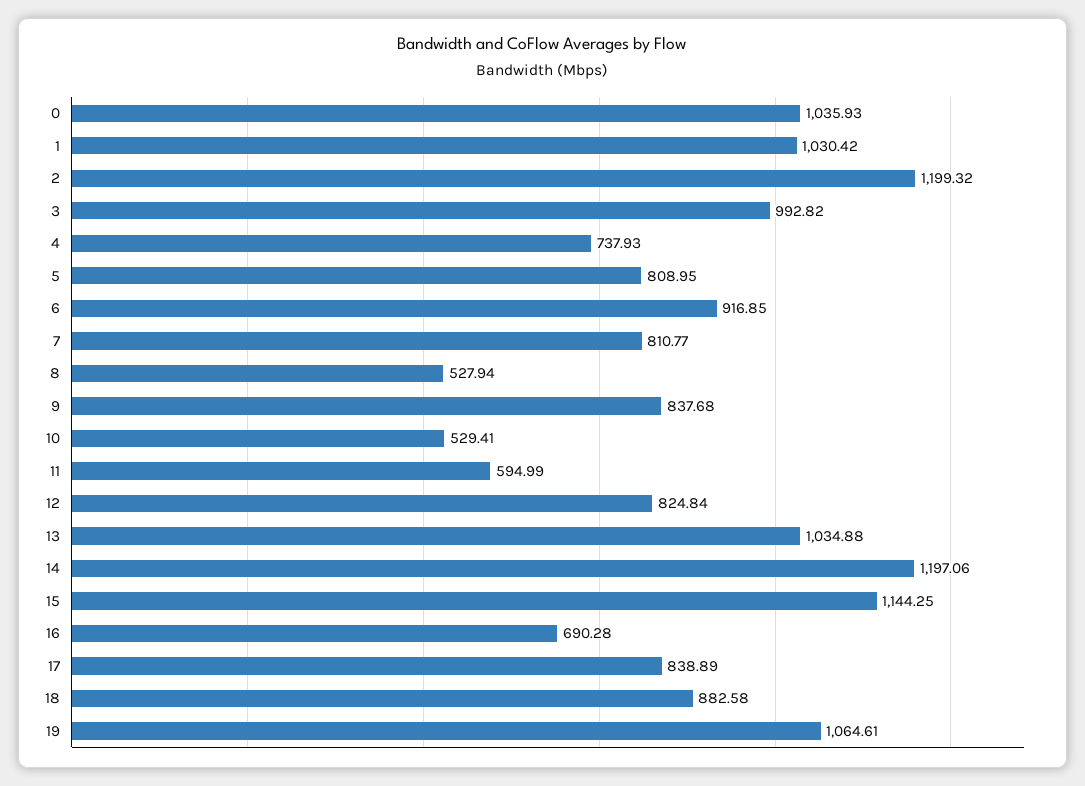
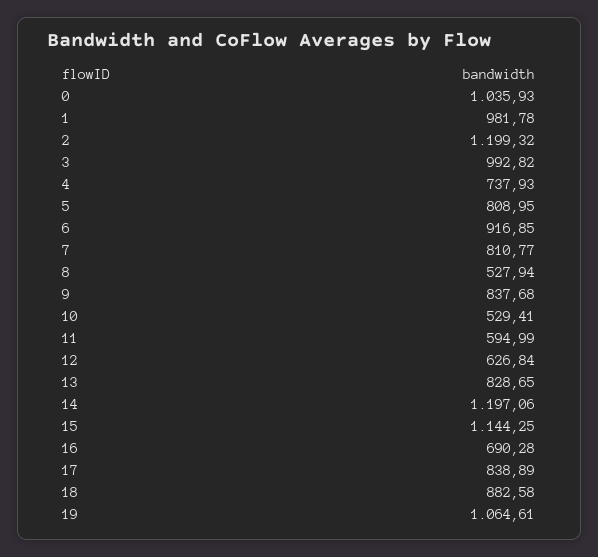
1: 1030.42 -> 981.78
12: 824.84 -> 626.84
13: 1034.88 -> 828.65

